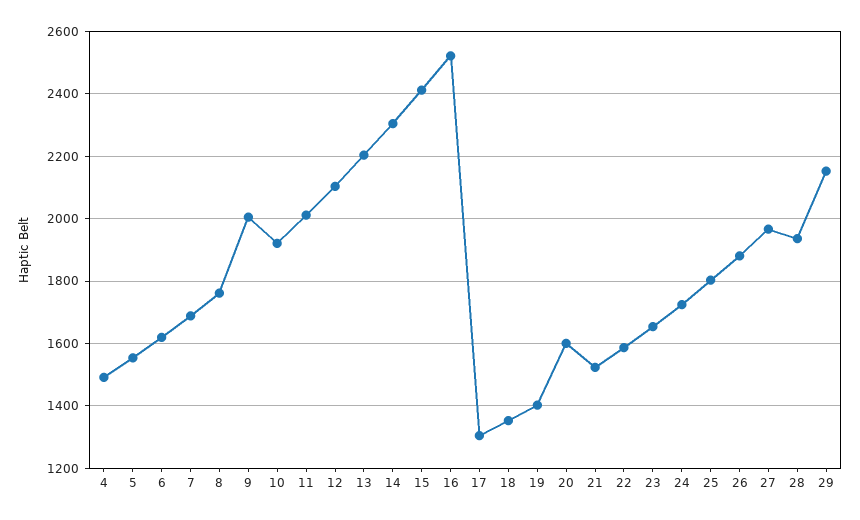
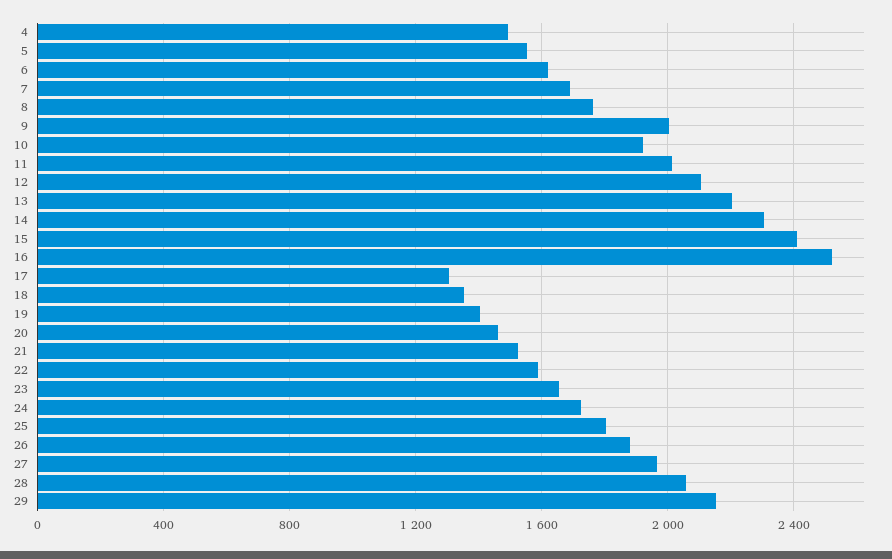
20: 1600 -> 1450
28: 1940 -> 2050

